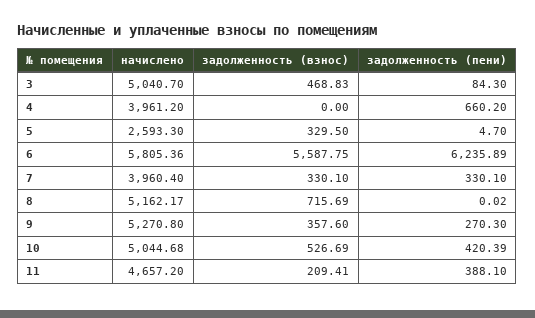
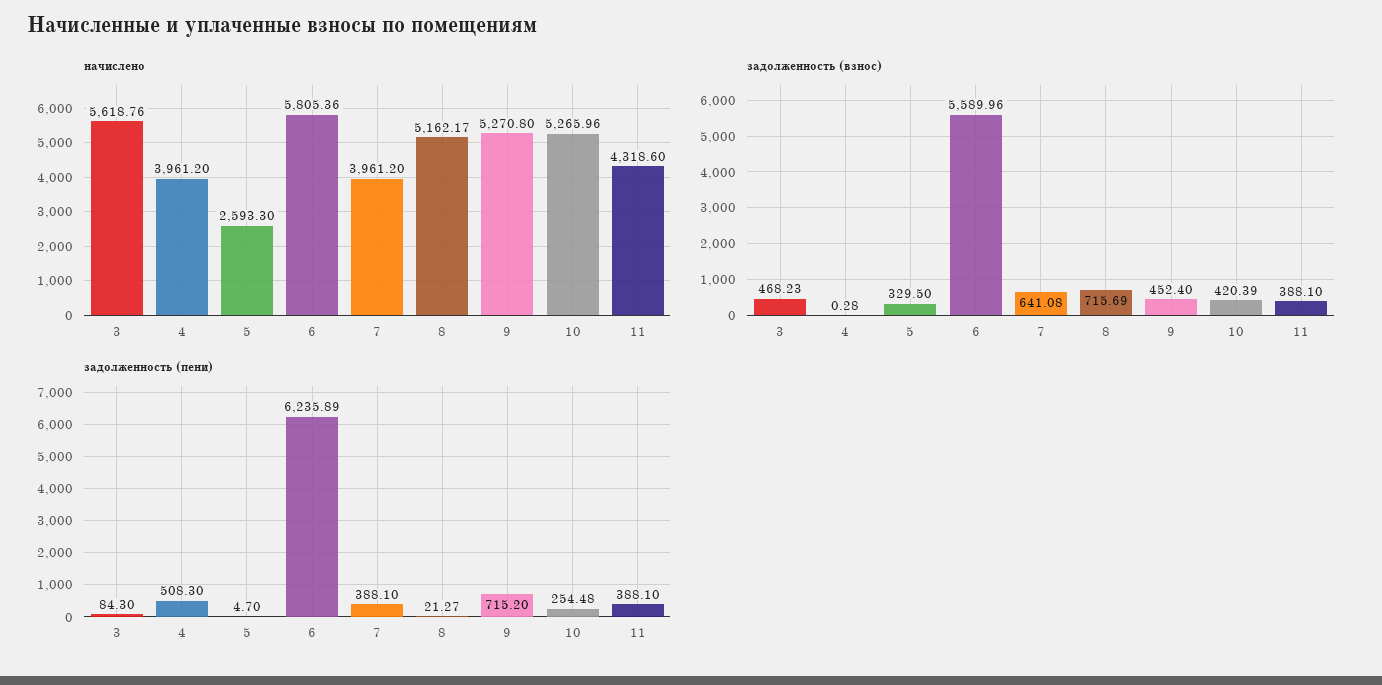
начислено, 3: 5040.7 -> 5618.76
задолженность (взнос), 3: 468.83 -> 468.23
задолженность (взнос), 4: 0 -> 0.28
задолженность (пени), 4: 660.2 -> 508.3
задолженность (взнос), 6: 5587.75 -> 5589.96
начислено, 7: 3960.4 -> 3961.2
задолженность (взнос), 7: 330.1 -> 641.08
задолженность (пени), 7: 330.1 -> 388.1
задолженность (пени), 8: 0.02 -> 21.27
задолженность (взнос), 9: 357.6 -> 452.4
задолженность (пени), 9: 270.3 -> 715.2
начислено, 10: 5044.68 -> 5265.96
задолженность (взнос), 10: 526.69 -> 420.39
задолженность (пени), 10: 420.39 -> 254.48
начислено, 11: 4657.2 -> 4318.6
задолженность (взнос), 11: 209.41 -> 388.1

